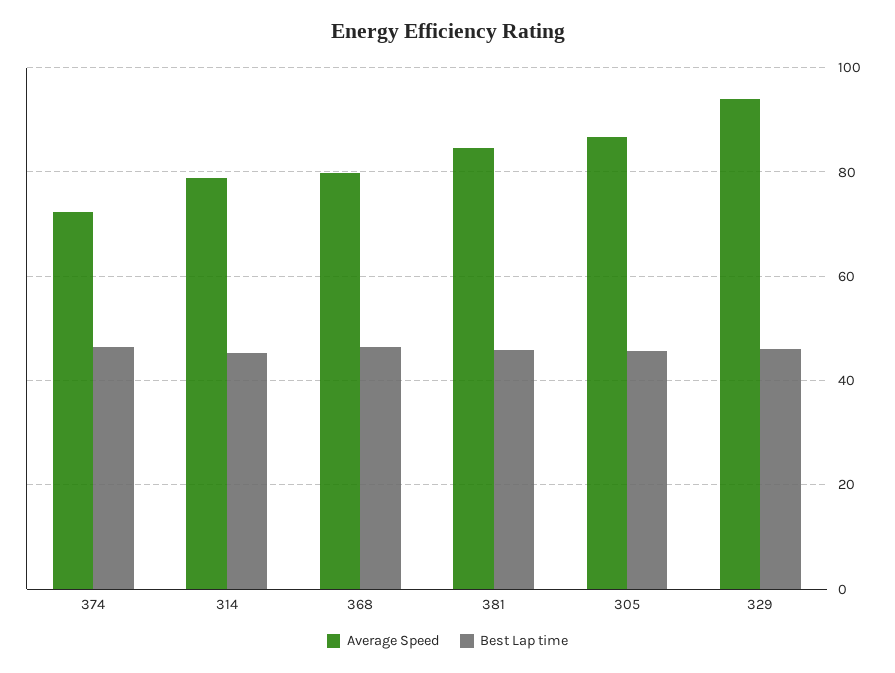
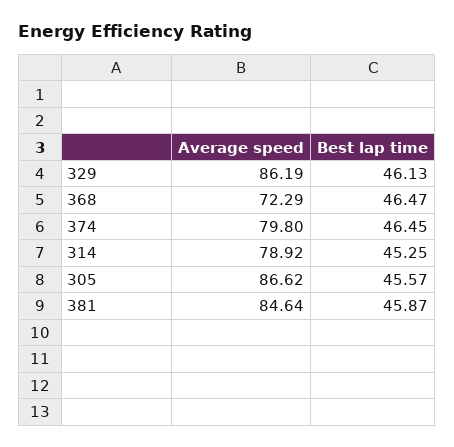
Average Speed, 374: 72 -> 79.8
Average Speed, 368: 80 -> 72.29
Average Speed, 329: 94 -> 86.19

